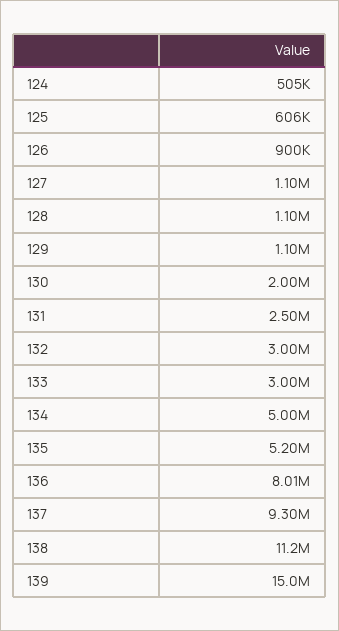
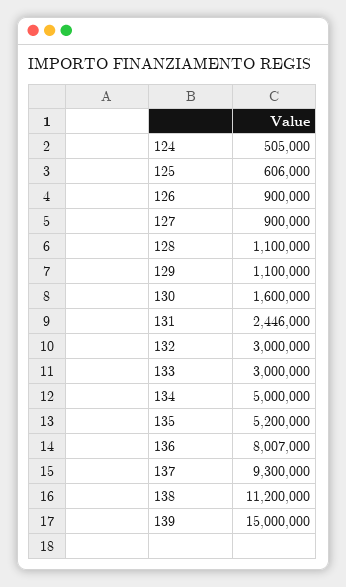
127: 1100000 -> 900000
130: 2000000 -> 1600000
131: 2500000 -> 2446000

